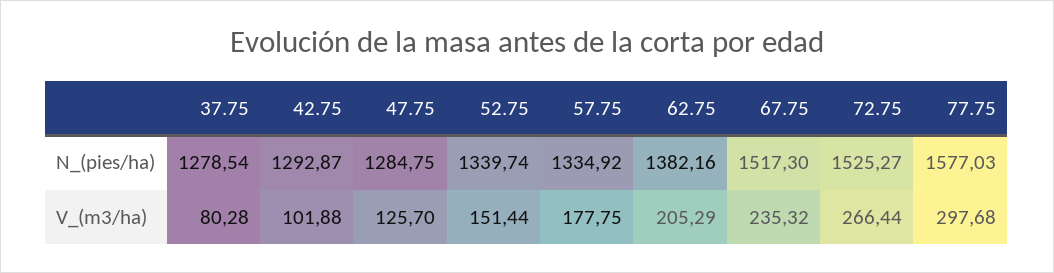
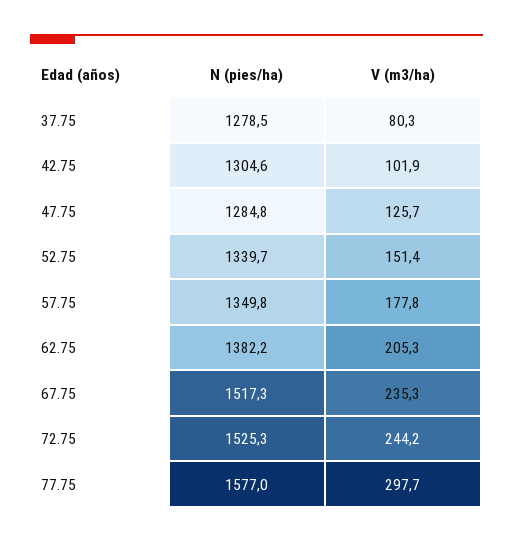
42.75, N_(pies/ha): 1292.87 -> 1304.6
57.75, N_(pies/ha): 1334.92 -> 1349.8
72.75, V_(m3/ha): 266.44 -> 244.2

